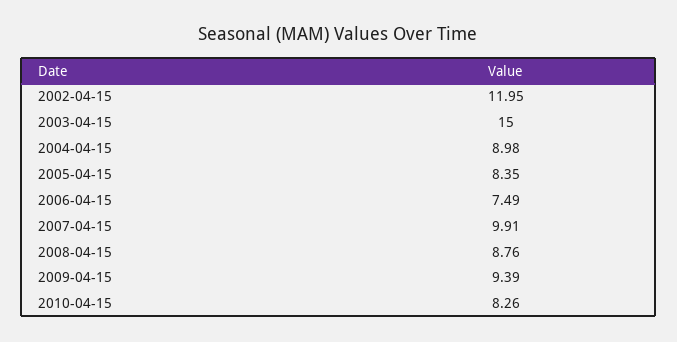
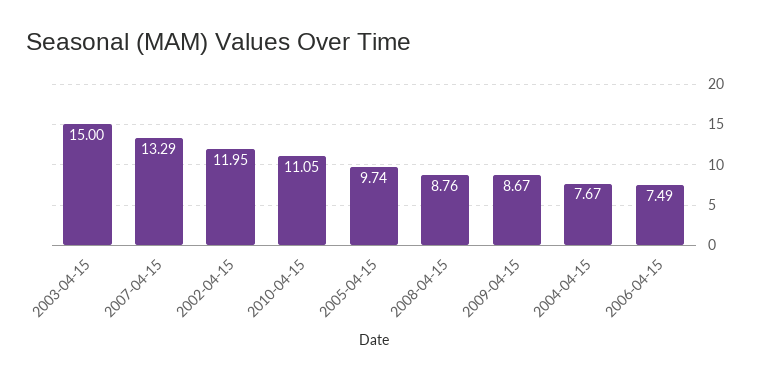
2004-04-15: 8.98 -> 7.67
2005-04-15: 8.35 -> 9.74
2007-04-15: 9.91 -> 13.29
2009-04-15: 9.39 -> 8.67
2010-04-15: 8.26 -> 11.05

